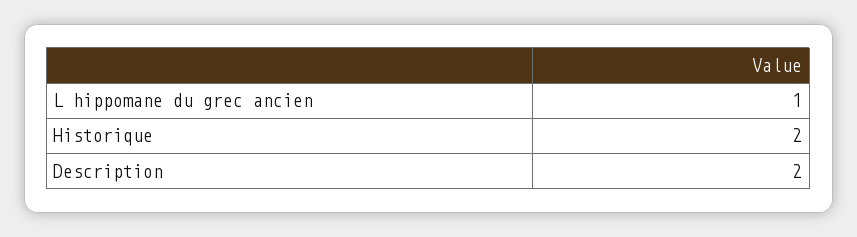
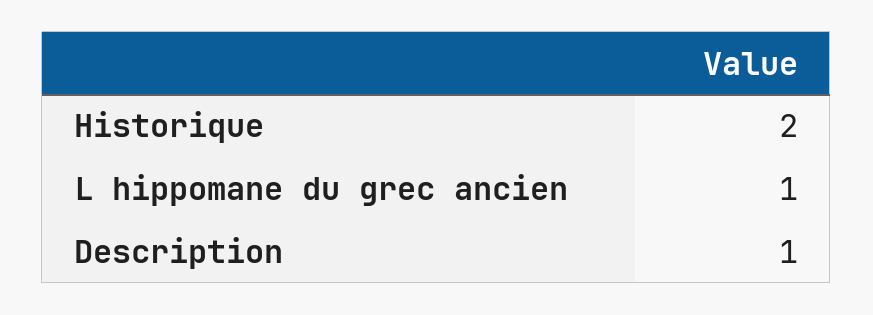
Description: 2 -> 1

